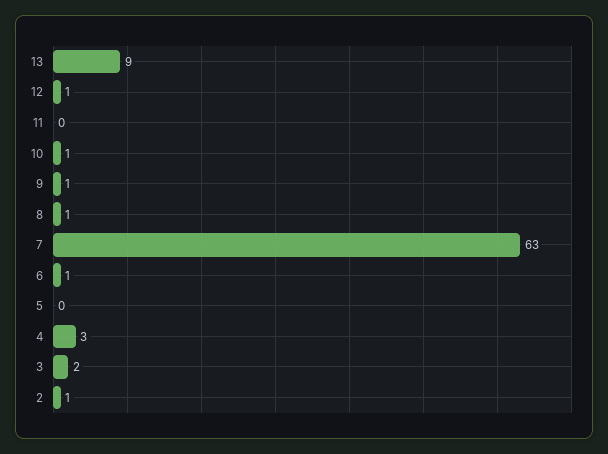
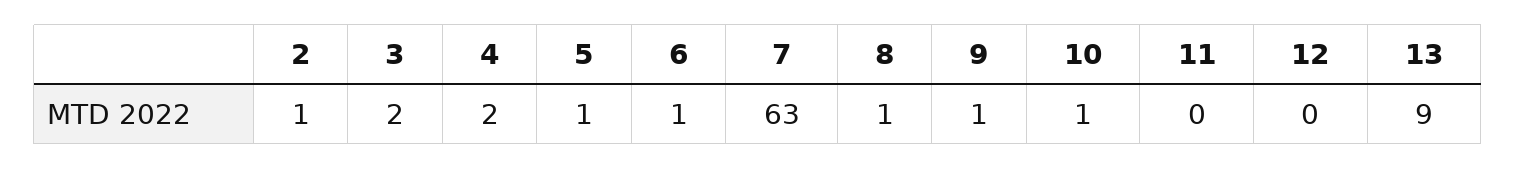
12: 1 -> 0
5: 0 -> 1
4: 3 -> 2

